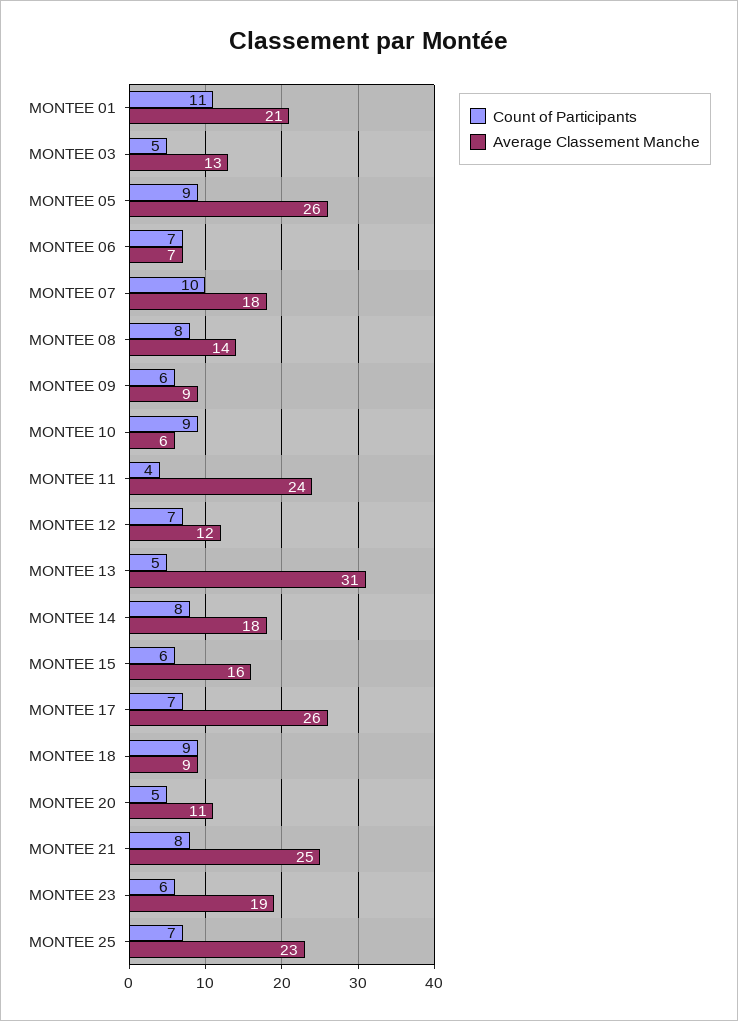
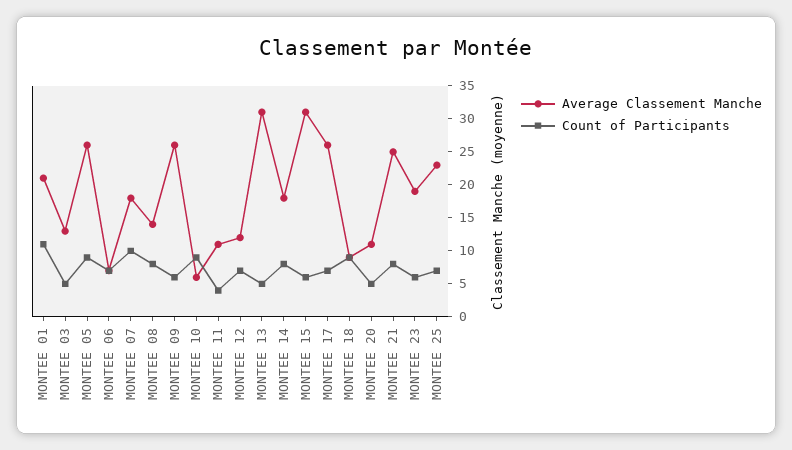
Average Classement Manche, MONTEE 09: 9 -> 25
Average Classement Manche, MONTEE 11: 24 -> 10
Average Classement Manche, MONTEE 15: 16 -> 30

